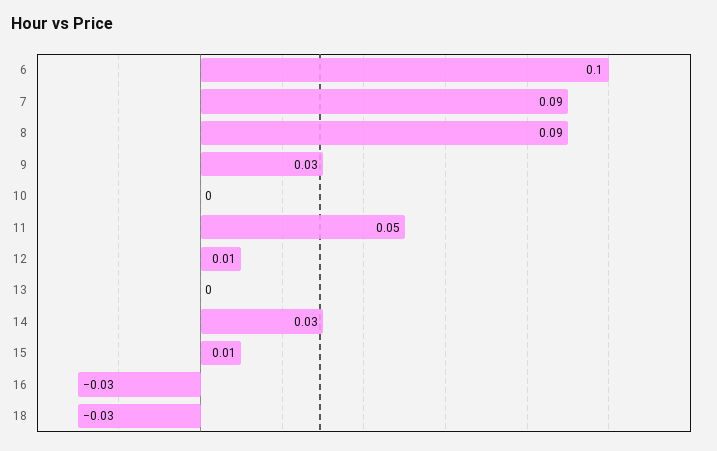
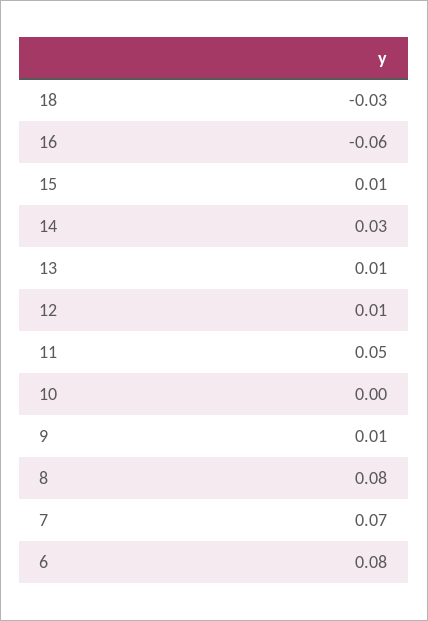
6: 0.1 -> 0.08
7: 0.09 -> 0.07
8: 0.09 -> 0.08
9: 0.03 -> 0.01
13: 0 -> 0.01
16: -0.03 -> -0.06

